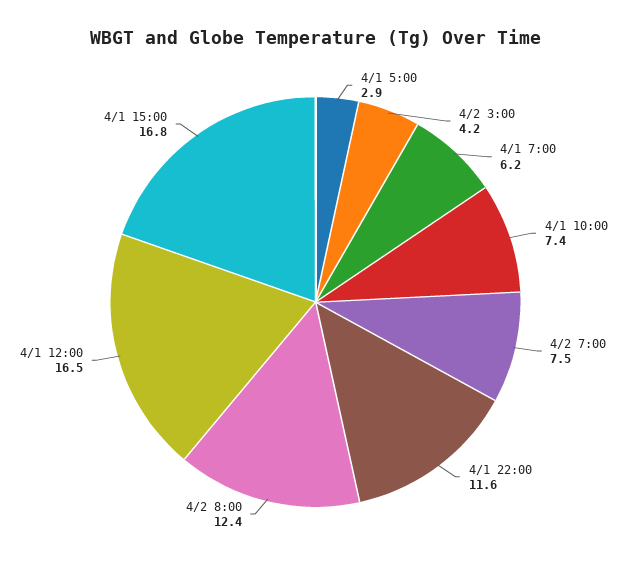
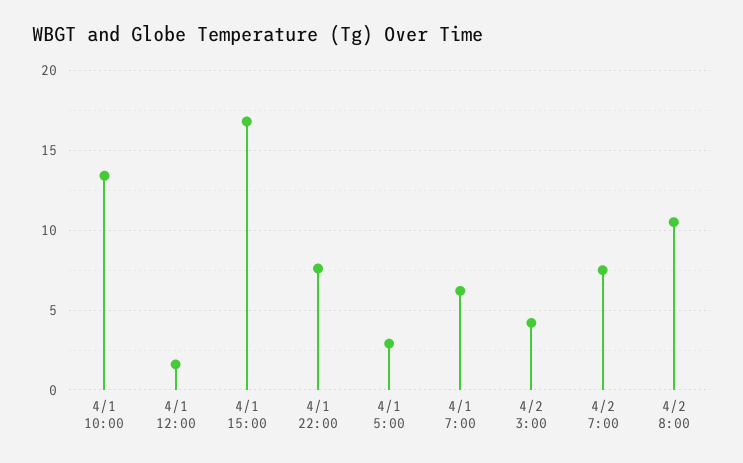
4/1 10:00: 7.4 -> 13.5
4/1 22:00: 11.6 -> 7.5
4/2 8:00: 12.4 -> 10.5
4/1 12:00: 16.5 -> 1.5

